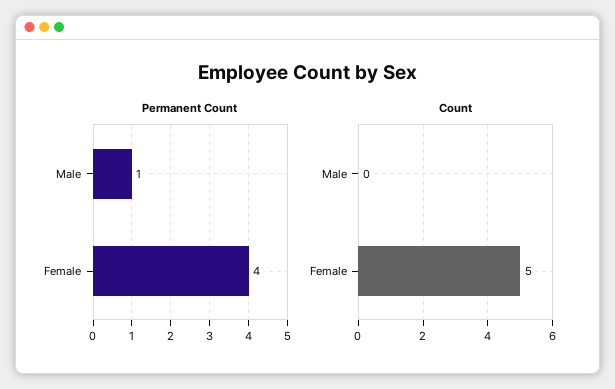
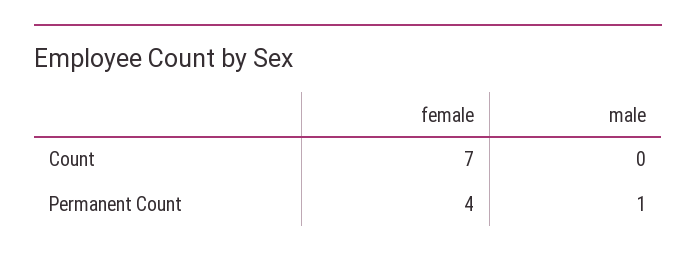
Count, Female: 5 -> 7

